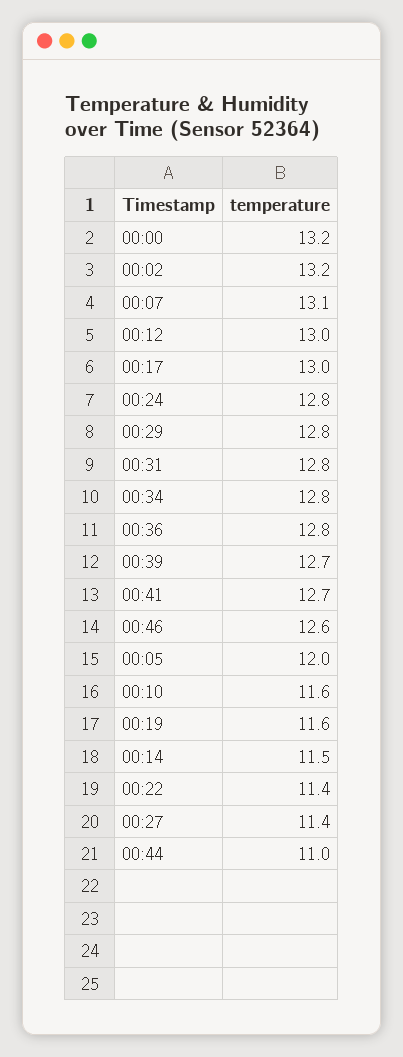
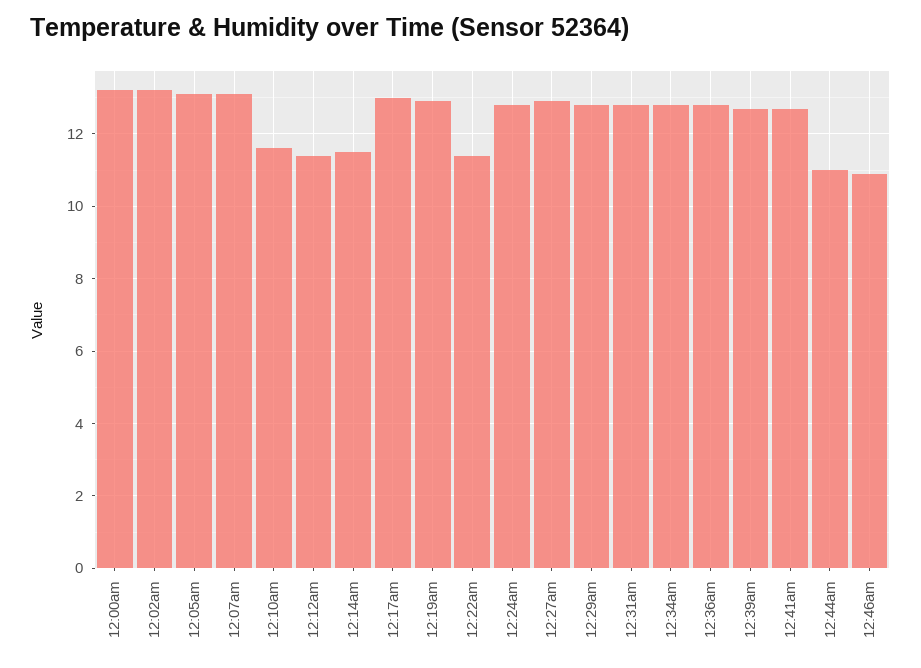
00:12: 13 -> 11.5
00:46: 12.6 -> 11
00:05: 12 -> 13
00:19: 11.6 -> 13
00:27: 11.4 -> 13

